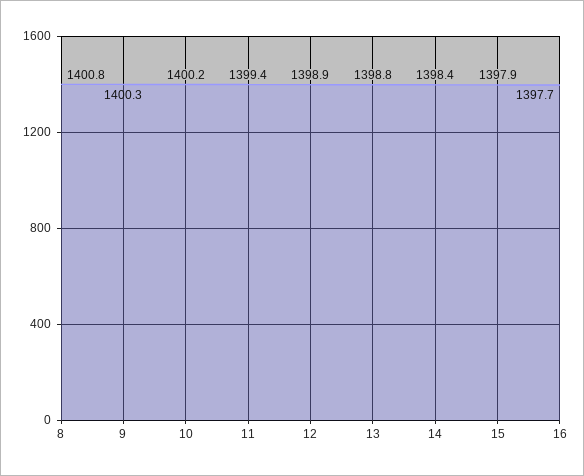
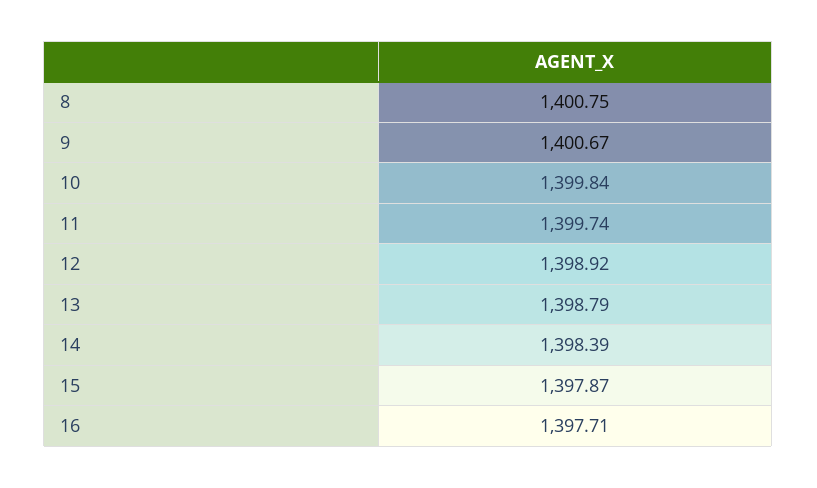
9: 1400.3 -> 1400.67
10: 1400.2 -> 1399.84
11: 1399.4 -> 1399.74

